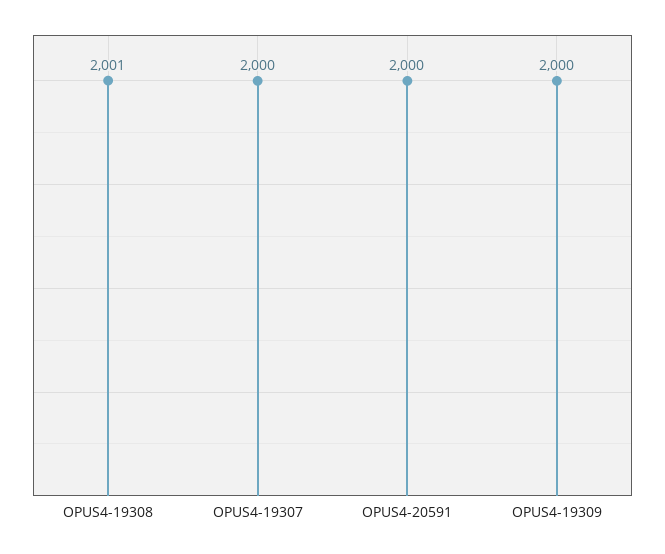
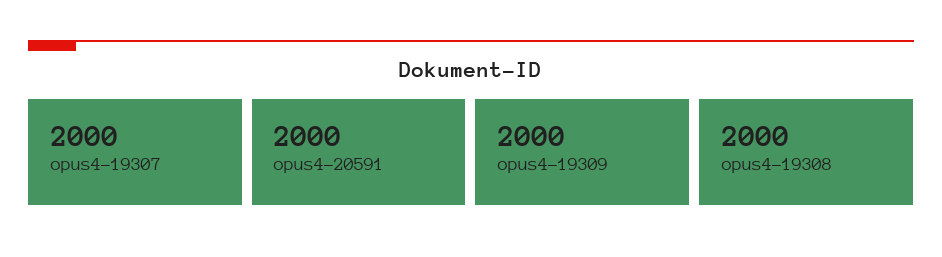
OPUS4-19308: 2001 -> 2000

